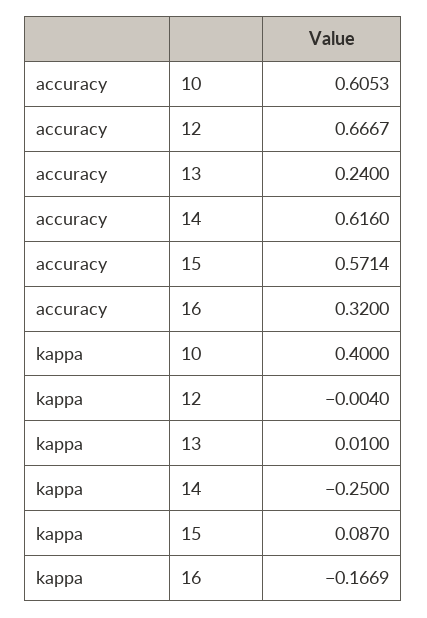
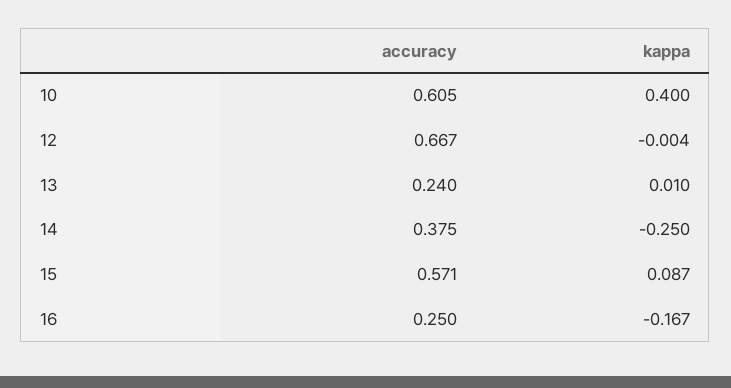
accuracy, 14: 0.616 -> 0.375
accuracy, 16: 0.32 -> 0.25

